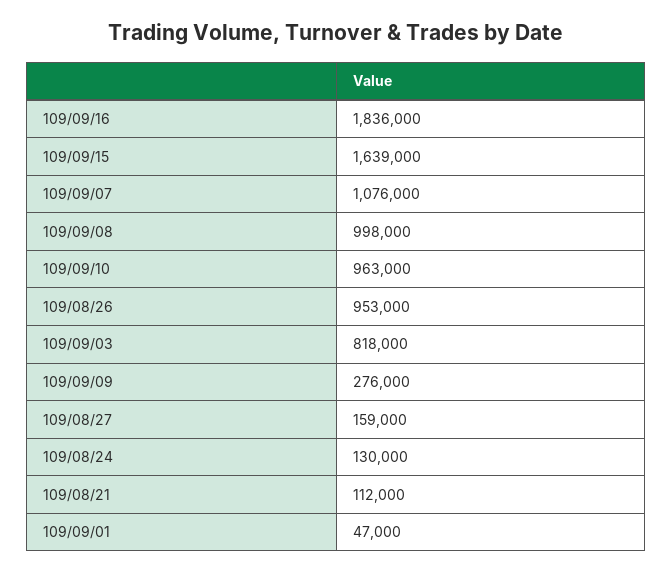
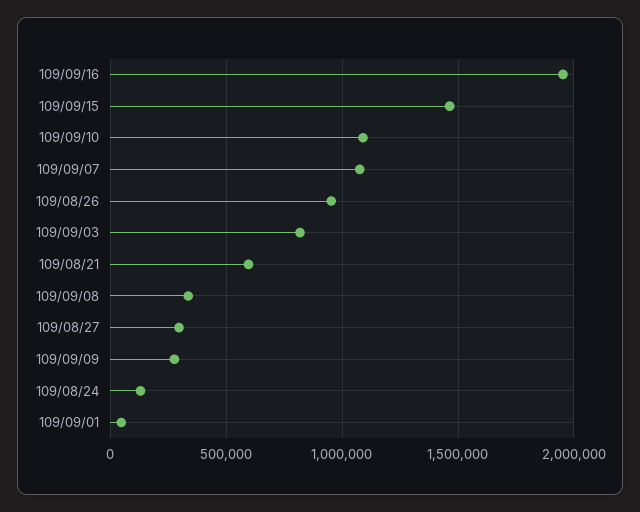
109/09/16: 1836000 -> 1950000
109/09/15: 1639000 -> 1450000
109/09/08: 998000 -> 350000
109/09/10: 963000 -> 1100000
109/08/27: 159000 -> 300000
109/08/21: 112000 -> 600000

